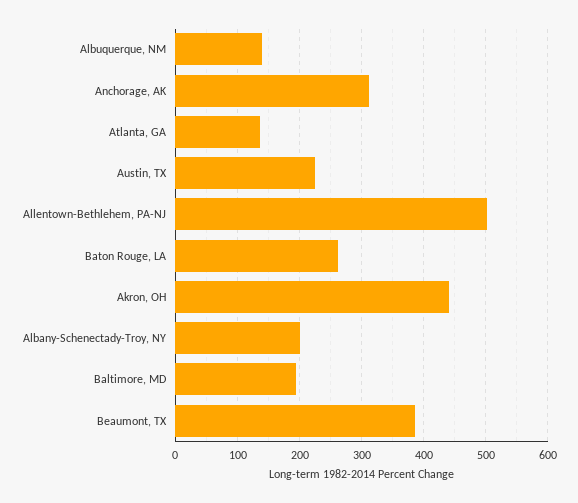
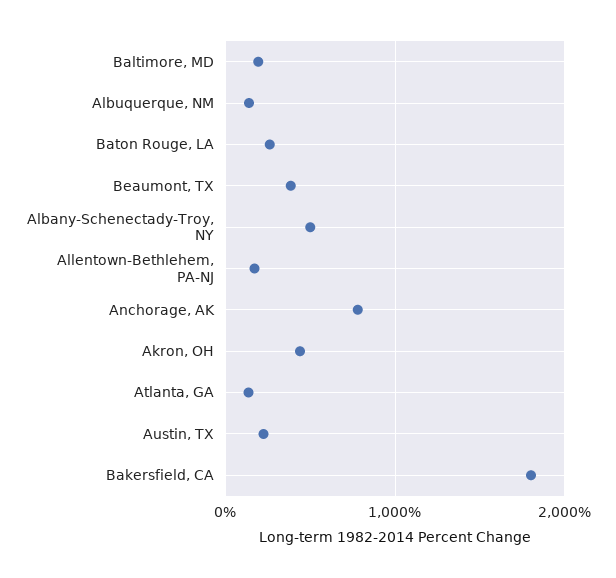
Anchorage, AK: 310 -> 800
Allentown-Bethlehem, PA-NJ: 500 -> 200
Albany-Schenectady-Troy, NY: 200 -> 500
Bakersfield, CA: none -> 1800

